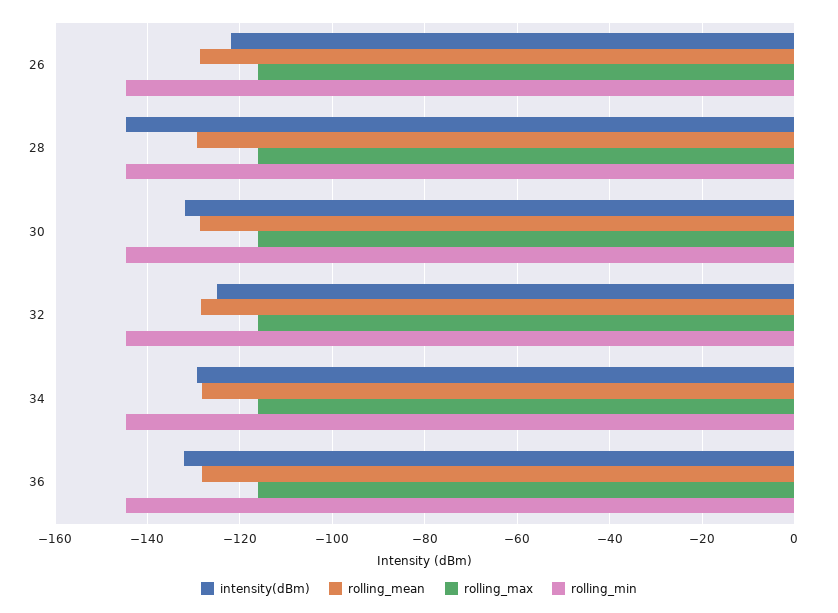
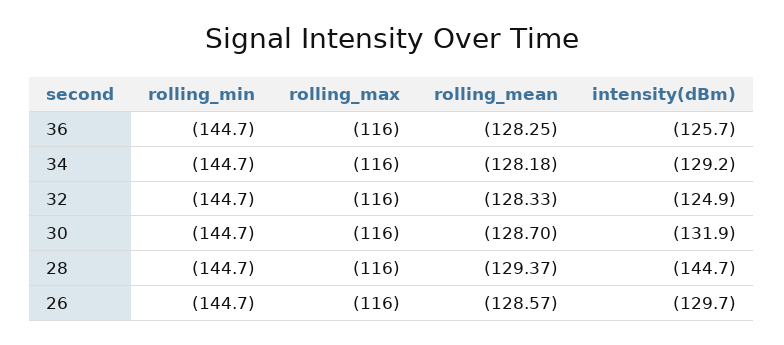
intensity(dBm), 26: -122 -> -129.7
intensity(dBm), 36: -132 -> -125.7

